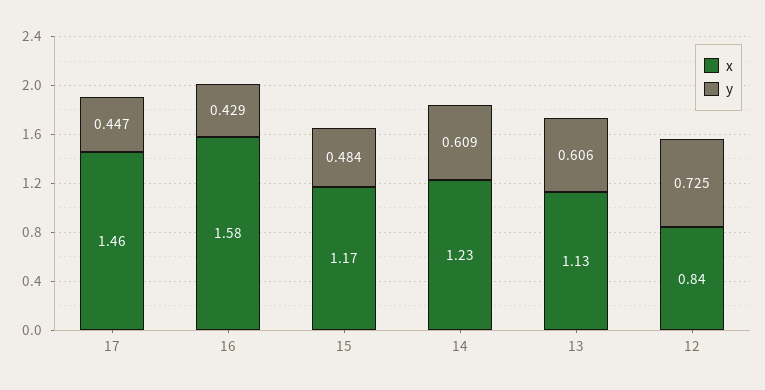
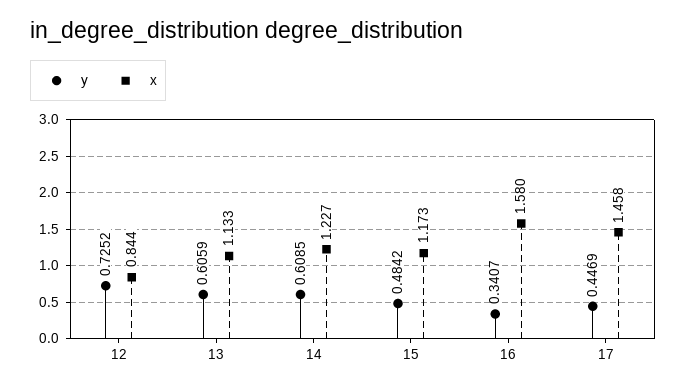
y, 16: 0.429 -> 0.3407

